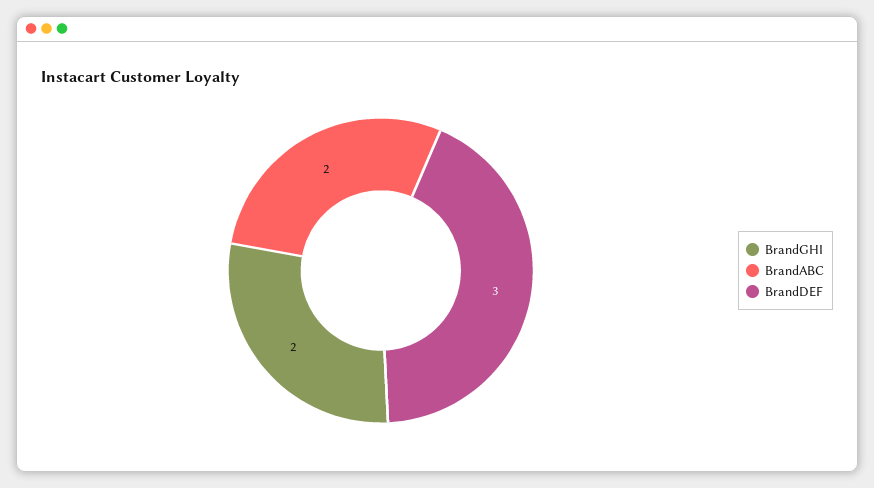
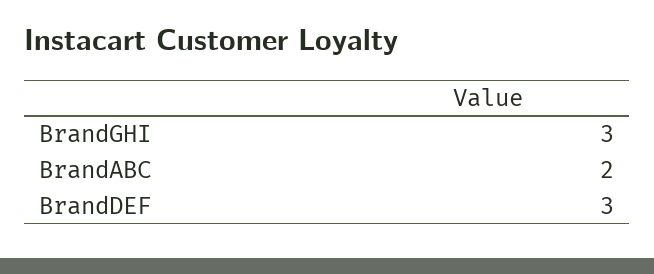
BrandGHI: 2 -> 3

